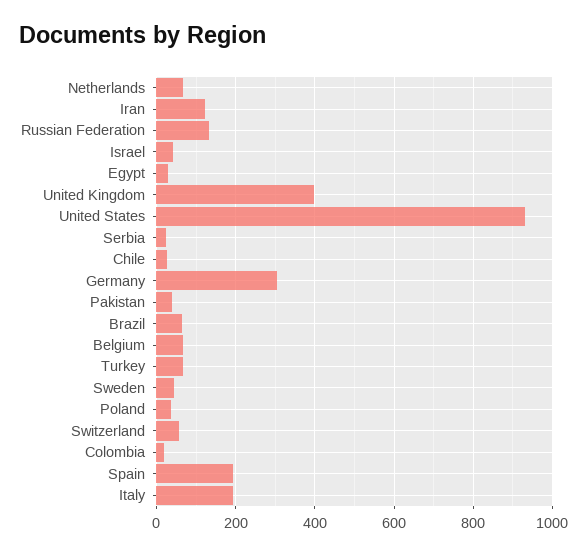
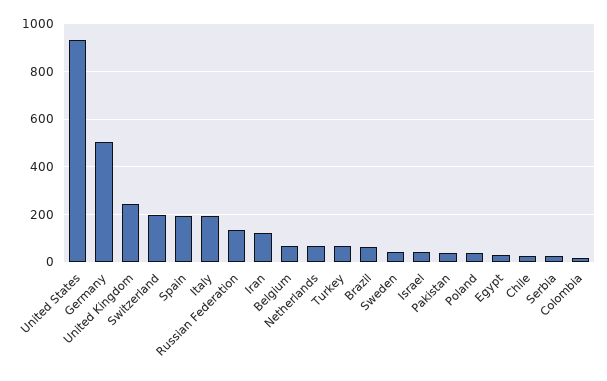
United Kingdom: 400 -> 250
Germany: 300 -> 500
Switzerland: 60 -> 200

